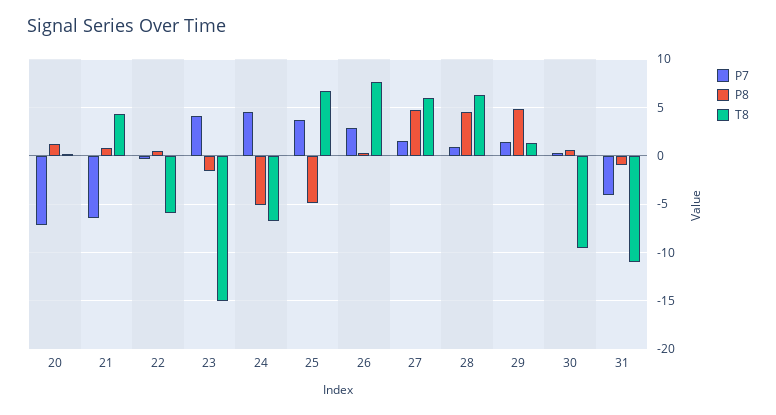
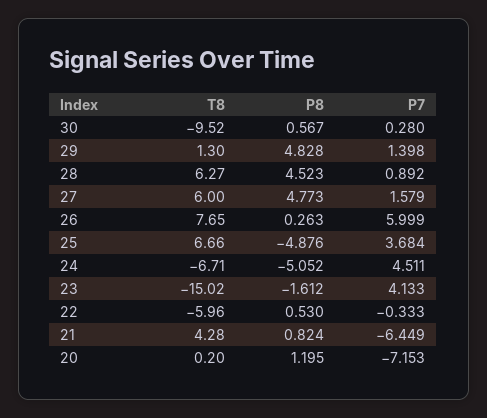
P7, 26: 3 -> 5.999
P7, 31: -4 -> none
P8, 31: -1 -> none
T8, 31: -11 -> none

